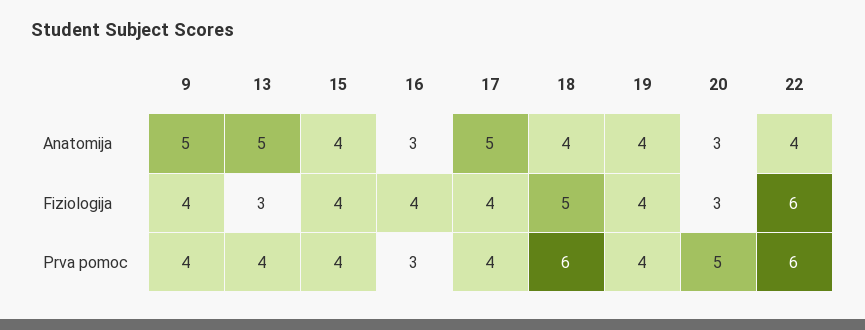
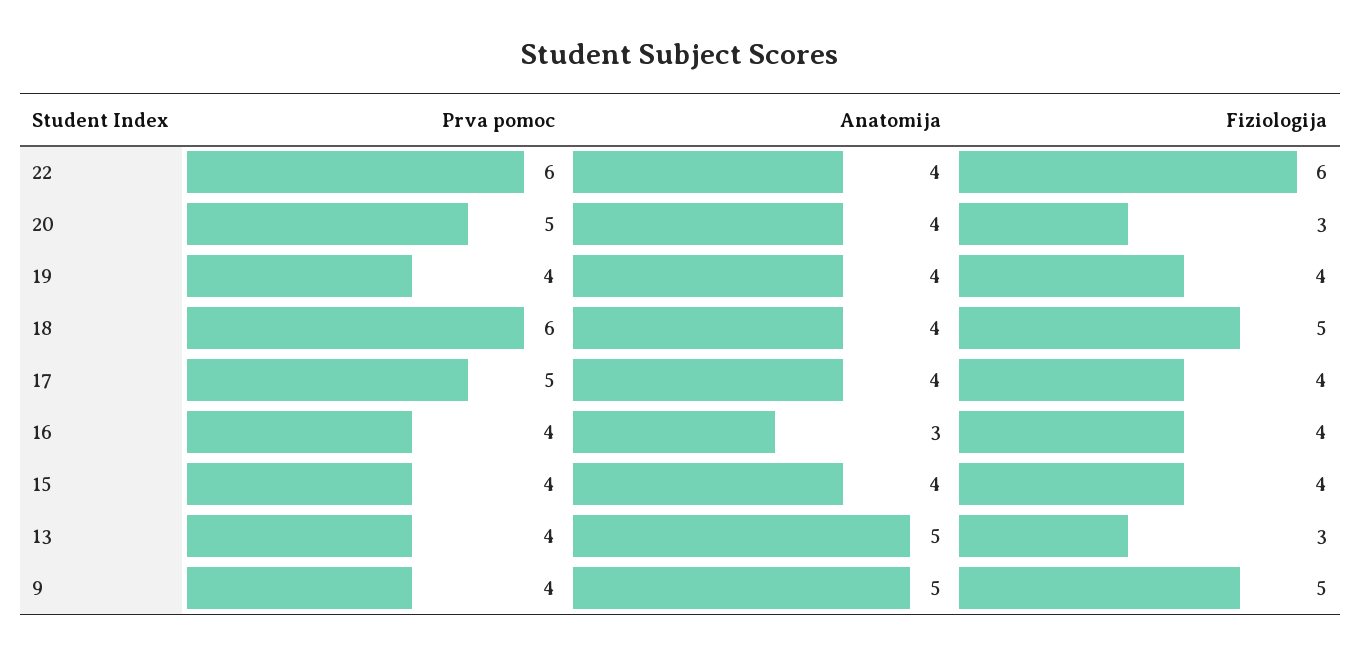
17, Anatomija: 5 -> 4
20, Anatomija: 3 -> 4
9, Fiziologija: 4 -> 5
16, Prva pomoc: 3 -> 4
17, Prva pomoc: 4 -> 5

